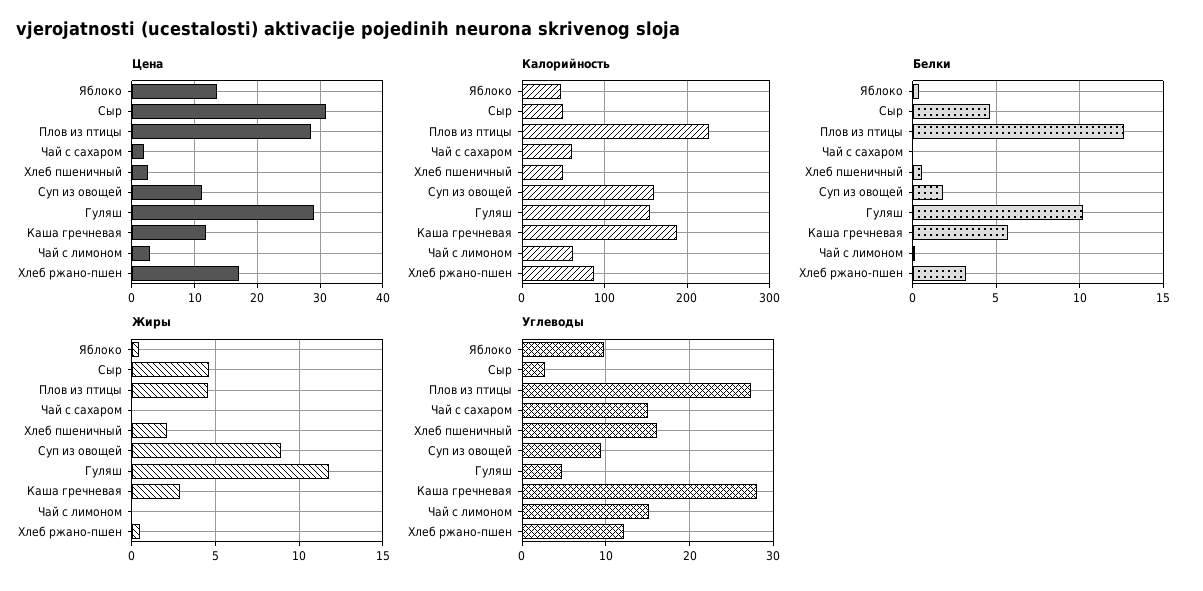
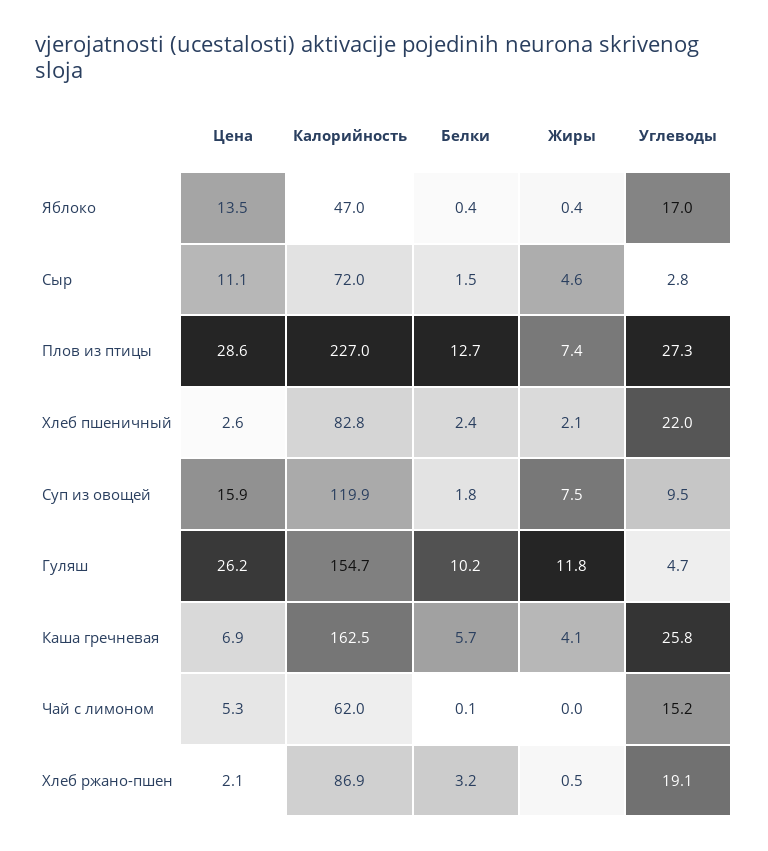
Цена, Сыр: 31 -> 11.1
Цена, Чай с сахаром: 2 -> none
Цена, Суп из овощей: 11 -> 15.9
Цена, Гуляш: 29 -> 26.2
Цена, Каша гречневая: 12 -> 6.9
Цена, Чай с лимоном: 3 -> 5.3
Цена, Хлеб ржано-пшен: 17 -> 2.1
Калорийность, Сыр: 50 -> 72
Калорийность, Чай с сахаром: 60 -> none
Калорийность, Хлеб пшеничный: 50 -> 82.8
Калорийность, Суп из овощей: 160 -> 119.9
Калорийность, Каша гречневая: 190 -> 162.5
Белки, Сыр: 4.5 -> 1.5
Белки, Чай с сахаром: 0 -> none
Белки, Хлеб пшеничный: 0.5 -> 2.4
Жиры, Плов из птицы: 4.5 -> 7.4
Жиры, Чай с сахаром: 0 -> none
Жиры, Суп из овощей: 9 -> 7.5
Жиры, Каша гречневая: 3 -> 4.1
Углеводы, Яблоко: 10 -> 17
Углеводы, Чай с сахаром: 15 -> none
Углеводы, Хлеб пшеничный: 16 -> 22
Углеводы, Каша гречневая: 28 -> 25.8
Углеводы, Хлеб ржано-пшен: 12 -> 19.1

